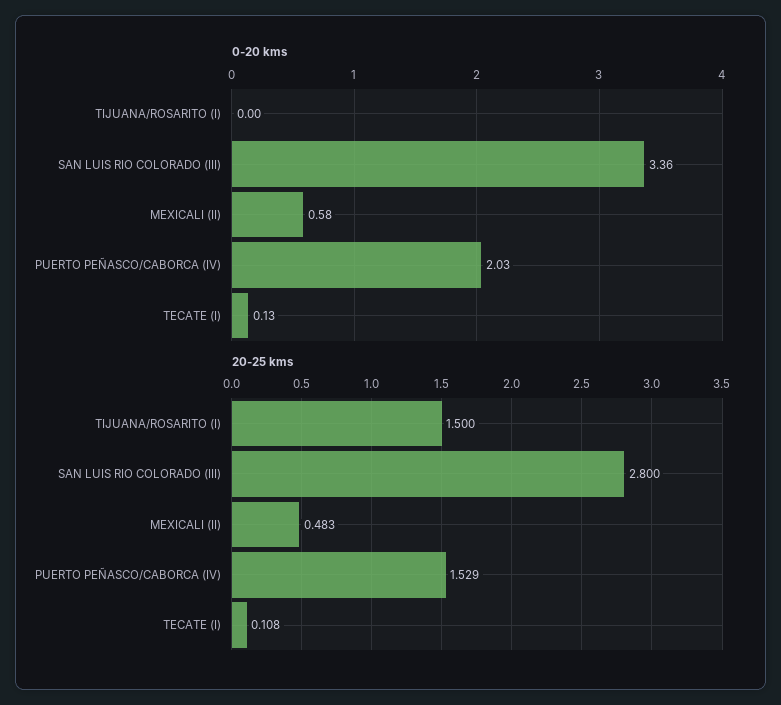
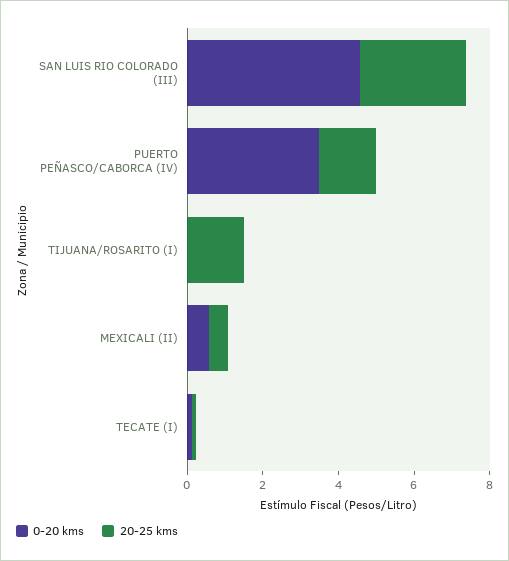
0-20 kms, SAN LUIS RIO COLORADO (III): 3.36 -> 4.5
0-20 kms, PUERTO PEÑASCO/CABORCA (IV): 2.03 -> 3.5

